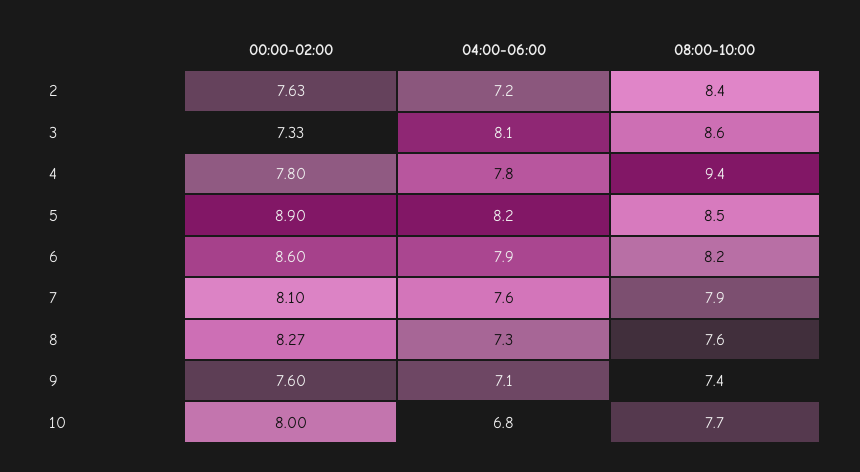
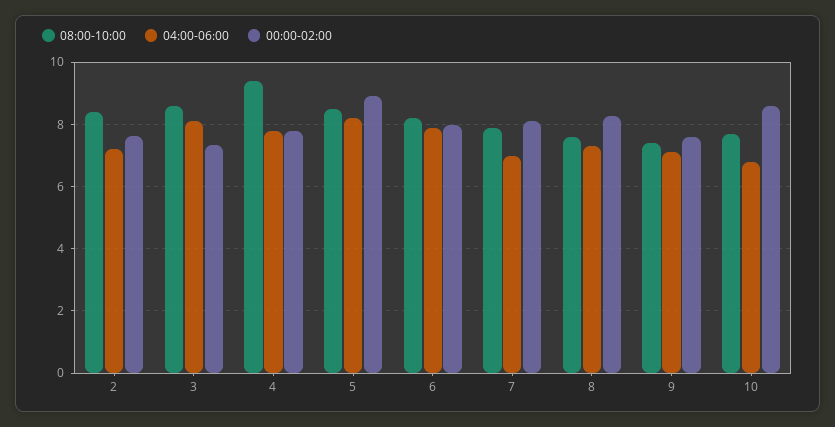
00:00-02:00, 6: 8.6 -> 8
04:00-06:00, 7: 7.6 -> 7
00:00-02:00, 10: 8 -> 8.6

